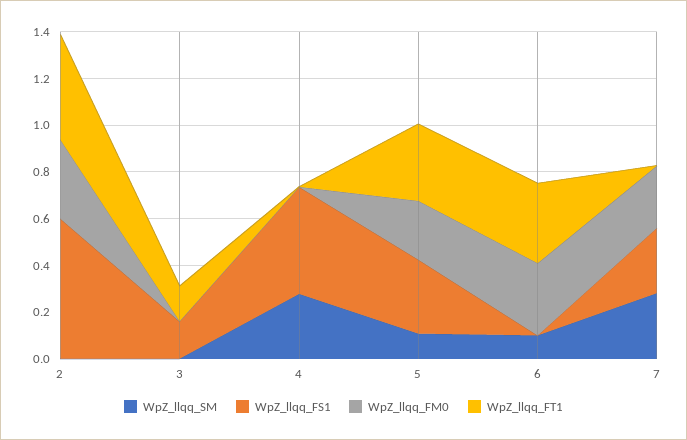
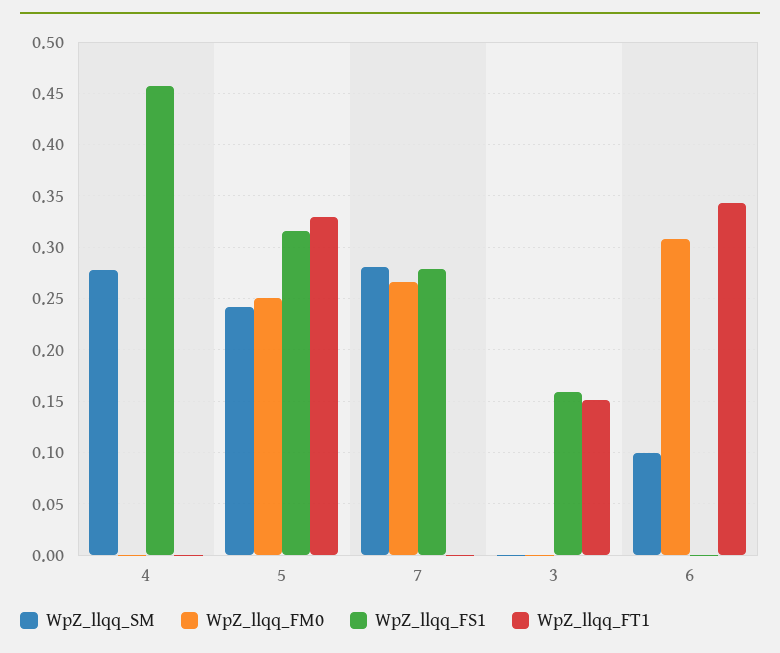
WpZ_llqq_SM, 2: 0 -> none
WpZ_llqq_FS1, 2: 0.6 -> none
WpZ_llqq_FM0, 2: 0.35 -> none
WpZ_llqq_FT1, 2: 0.45 -> none
WpZ_llqq_SM, 5: 0.1 -> 0.24

